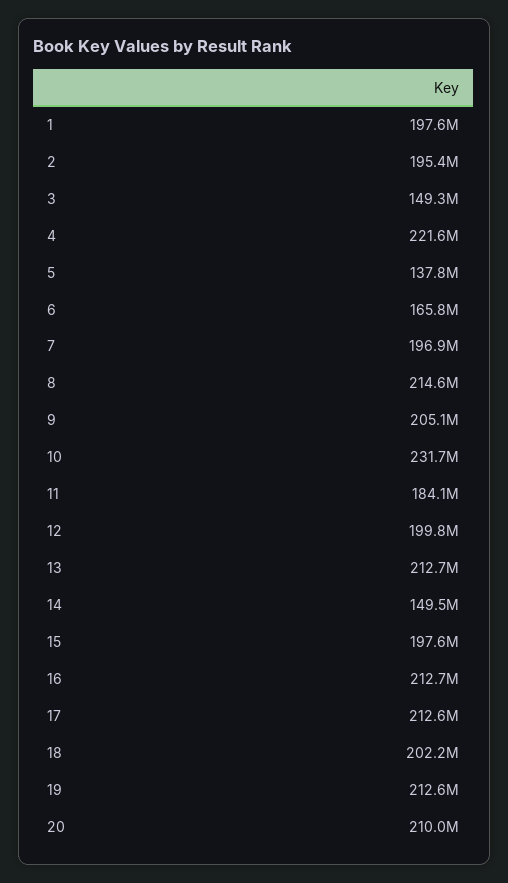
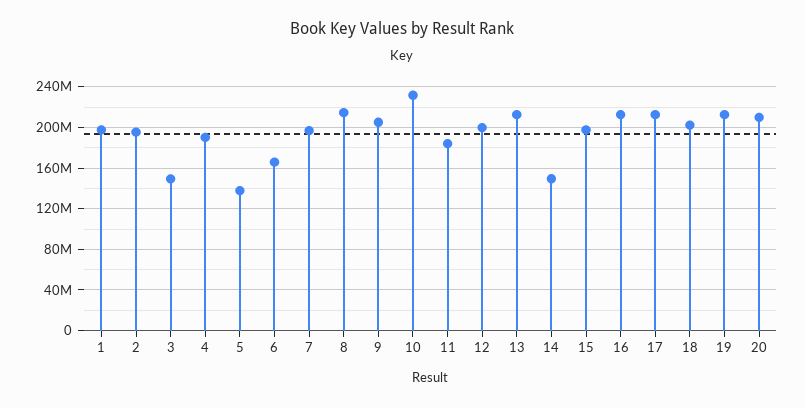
4: 221600000 -> 190000000

